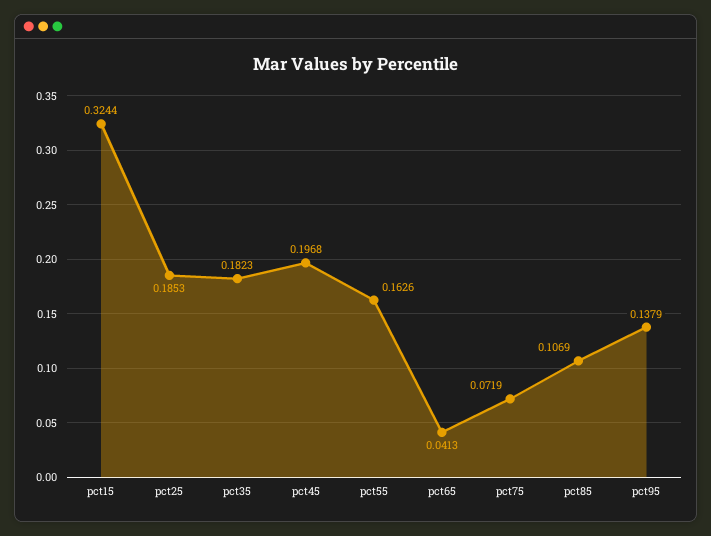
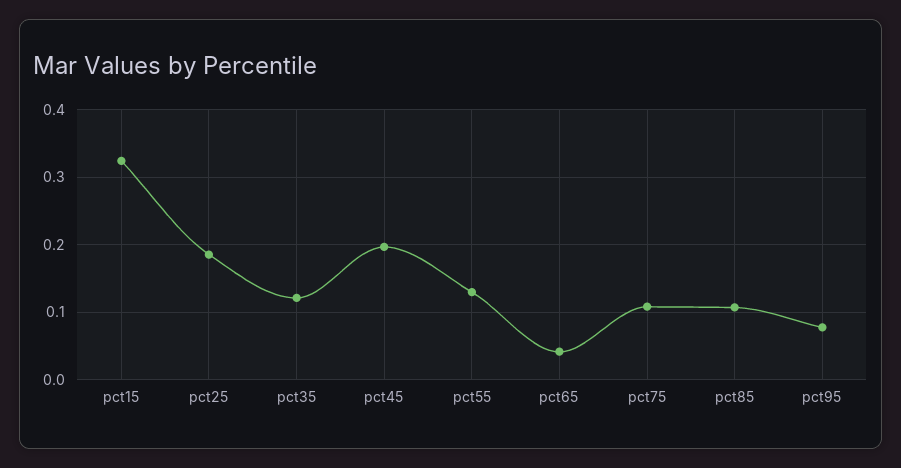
pct35: 0.1823 -> 0.12
pct55: 0.1626 -> 0.13
pct75: 0.0719 -> 0.11
pct95: 0.1379 -> 0.08

